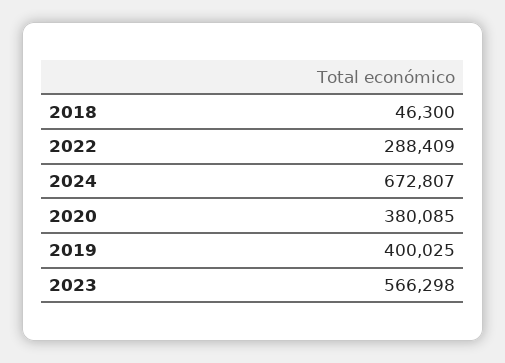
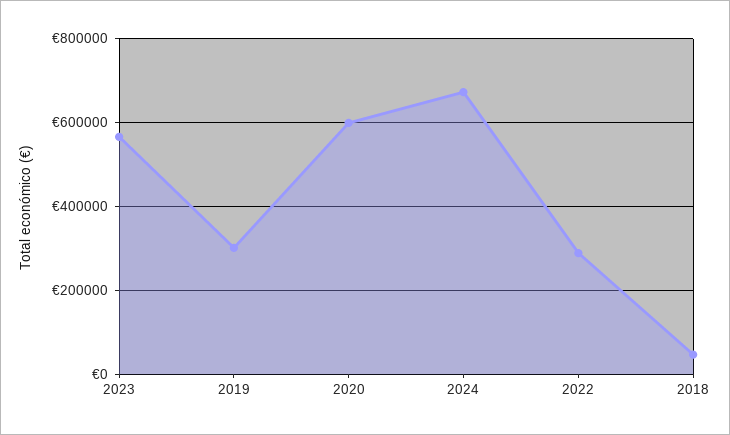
2020: 380085 -> 600000
2019: 400025 -> 300000

